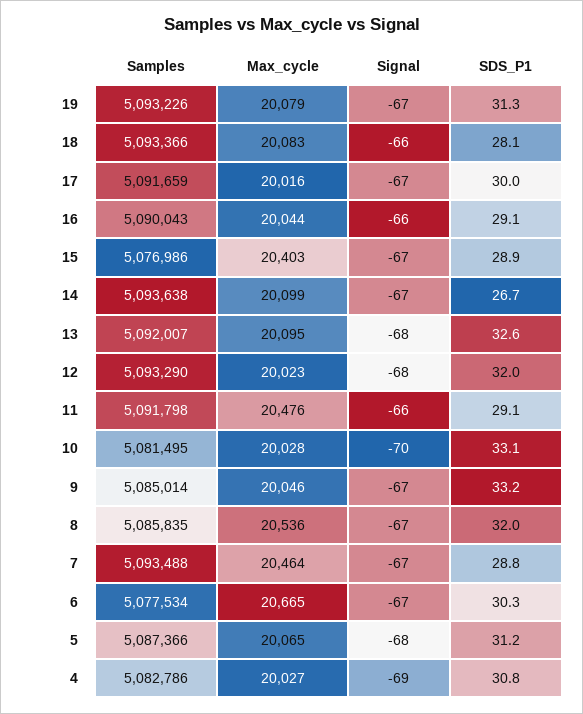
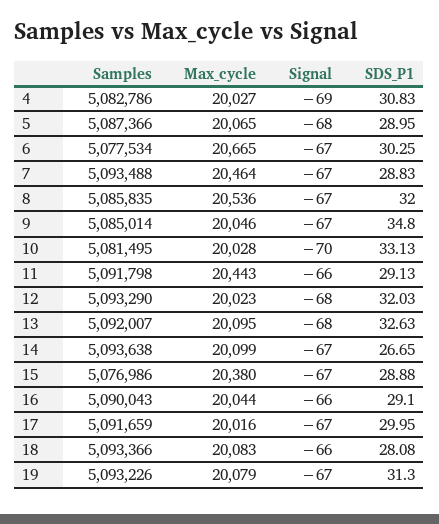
Max_cycle, 15: 20403 -> 20380
Max_cycle, 11: 20476 -> 20443
SDS_P1, 9: 33.2 -> 34.8
SDS_P1, 5: 31.2 -> 28.95

